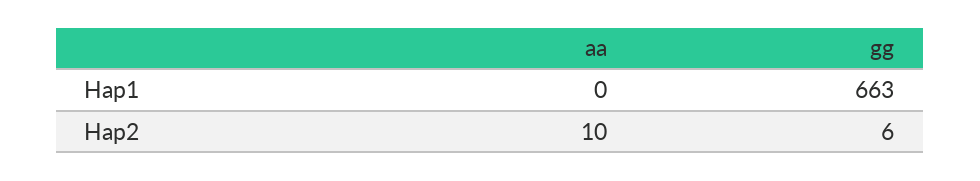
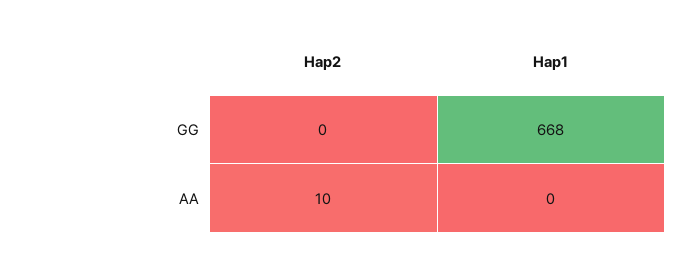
gg, Hap1: 663 -> 668
gg, Hap2: 6 -> 0

